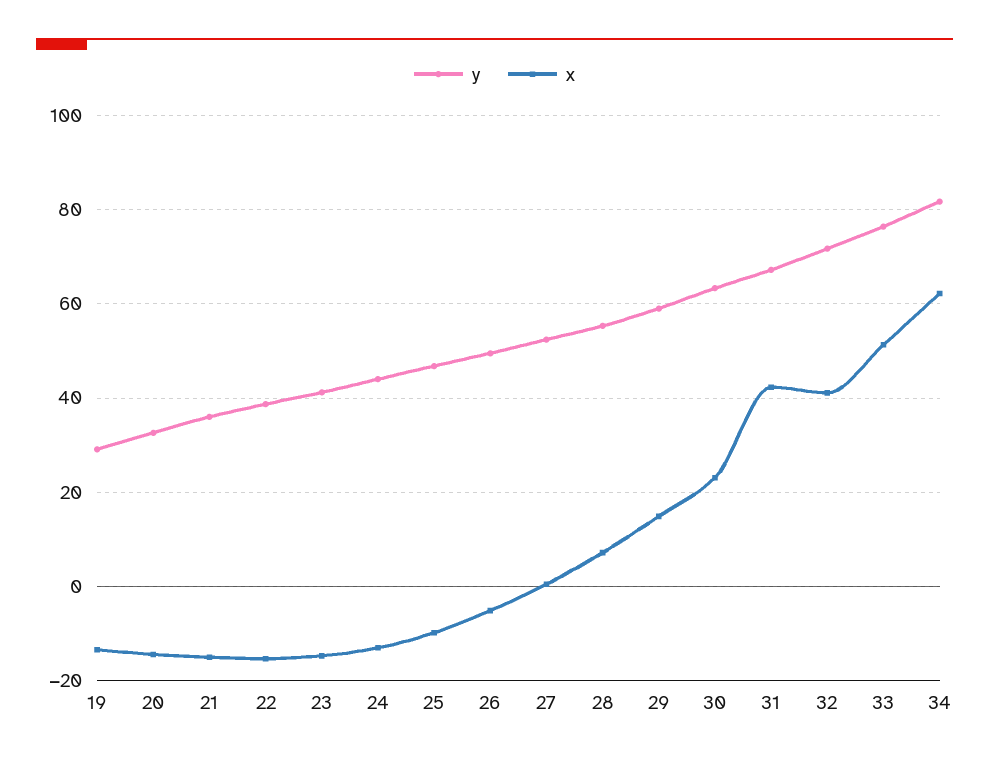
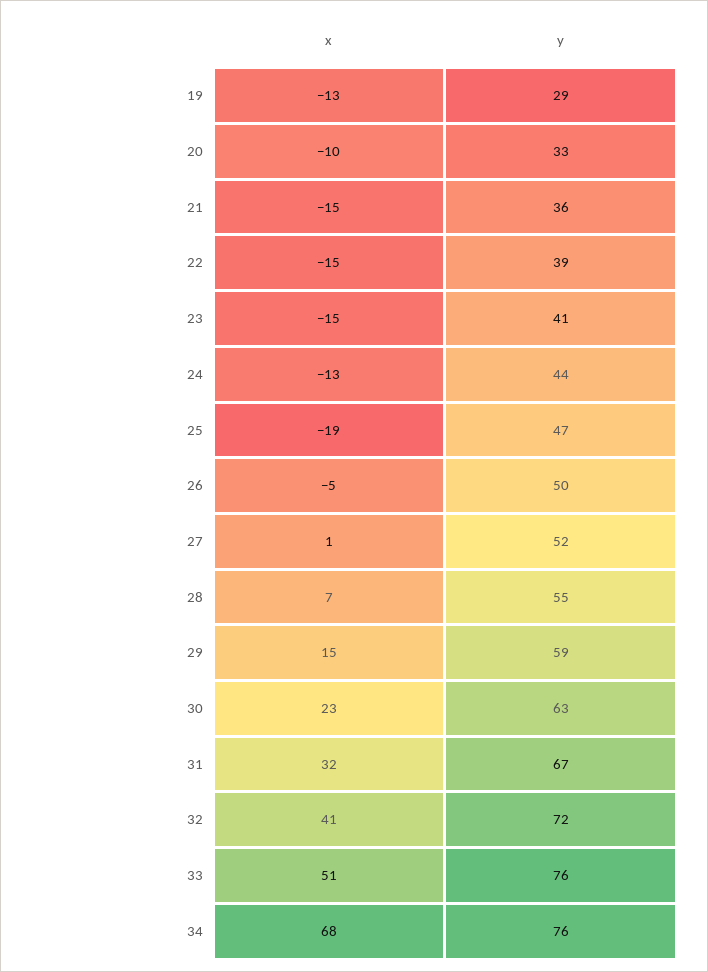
x, 20: -14 -> -10
x, 25: -10 -> -19
x, 31: 42 -> 32
y, 34: 82 -> 76
x, 34: 62 -> 68

